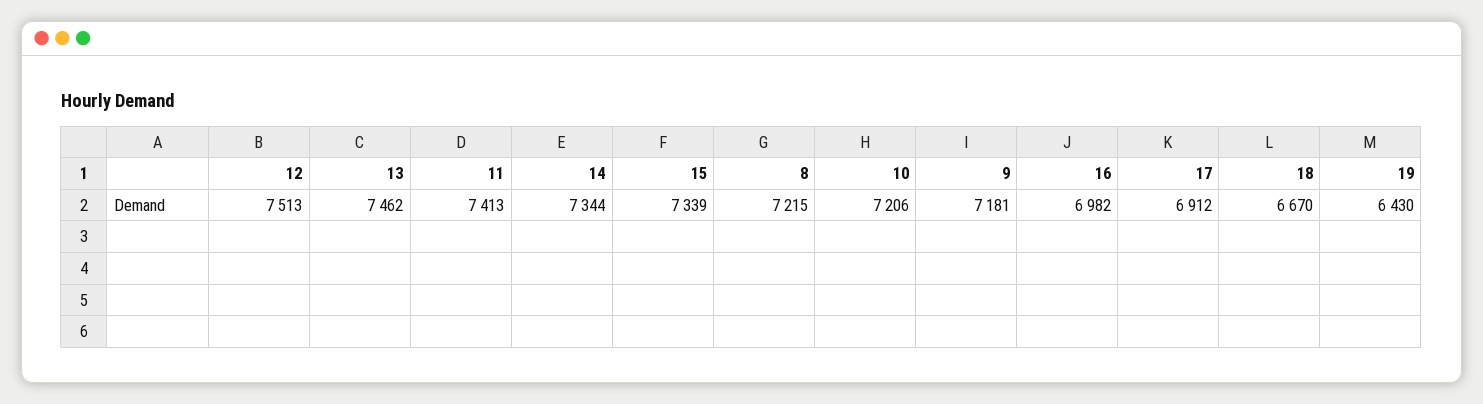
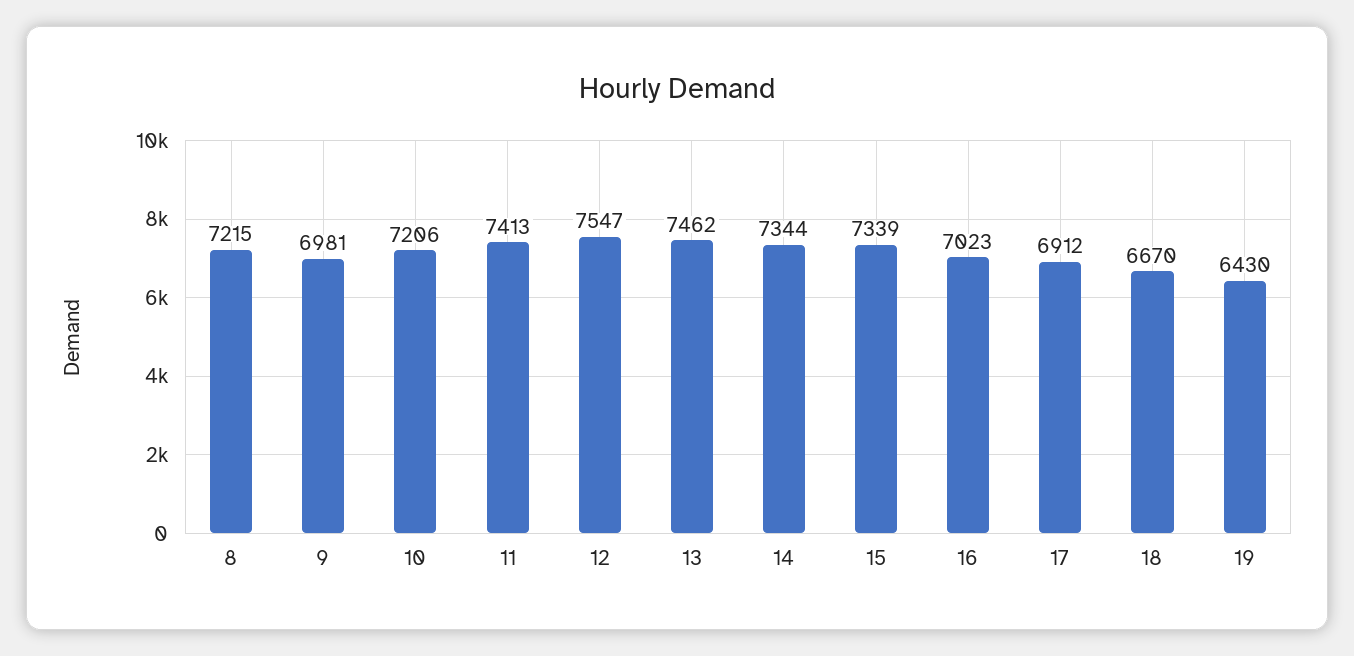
12: 7513 -> 7547
9: 7181 -> 6981
16: 6982 -> 7023

